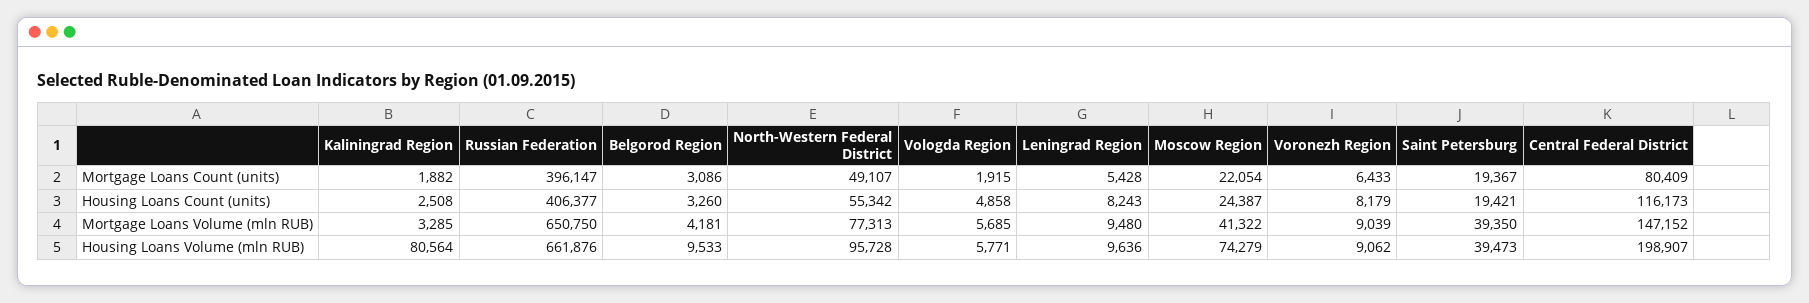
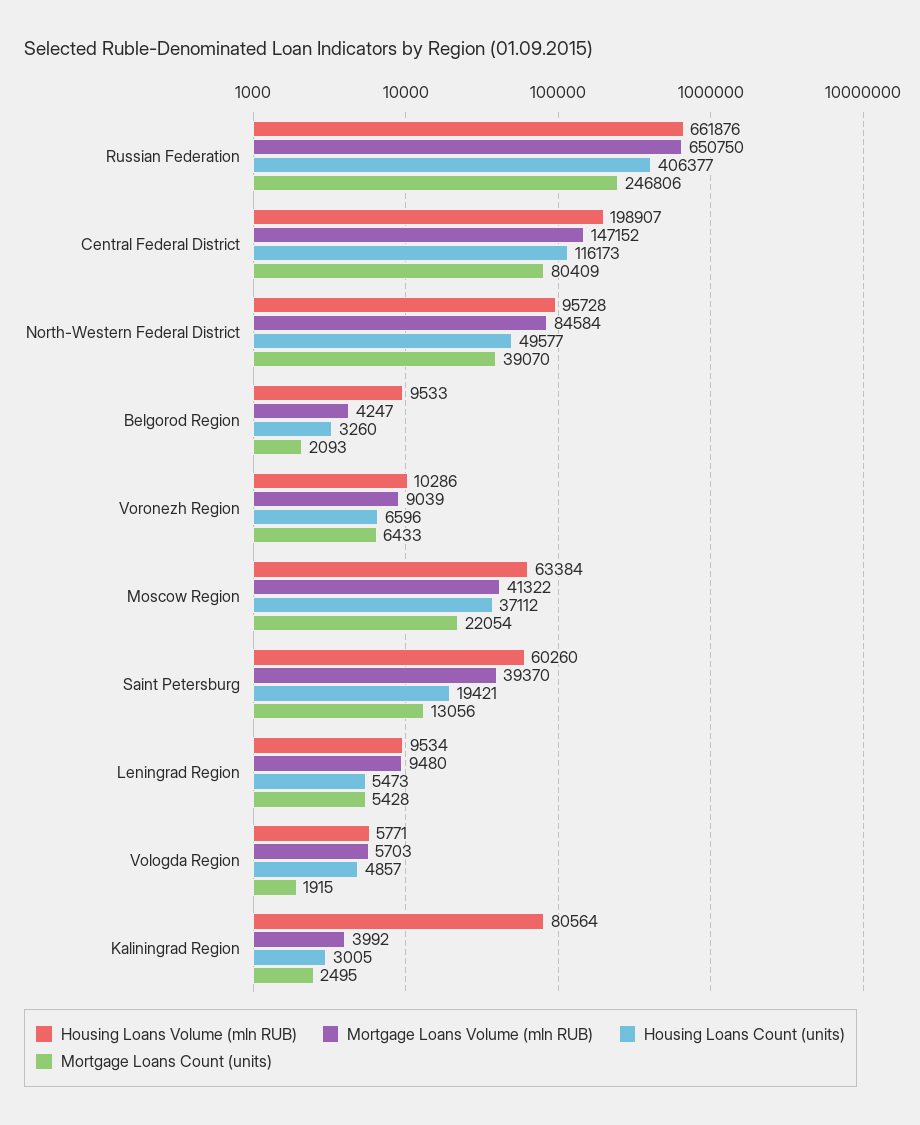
Mortgage Loans Count (units), Kaliningrad Region: 1882 -> 2495
Mortgage Loans Count (units), Russian Federation: 396147 -> 246806
Mortgage Loans Count (units), Belgorod Region: 3086 -> 2093
Mortgage Loans Count (units), North-Western Federal District: 49107 -> 39070
Mortgage Loans Count (units), Saint Petersburg: 19367 -> 13056
Housing Loans Count (units), Kaliningrad Region: 2508 -> 3005
Housing Loans Count (units), North-Western Federal District: 55342 -> 49577
Housing Loans Count (units), Vologda Region: 4858 -> 4857
Housing Loans Count (units), Leningrad Region: 8243 -> 5473
Housing Loans Count (units), Moscow Region: 24387 -> 37112
Housing Loans Count (units), Voronezh Region: 8179 -> 6596
Mortgage Loans Volume (mln RUB), Kaliningrad Region: 3285 -> 3992
Mortgage Loans Volume (mln RUB), Belgorod Region: 4181 -> 4247
Mortgage Loans Volume (mln RUB), North-Western Federal District: 77313 -> 84584
Mortgage Loans Volume (mln RUB), Vologda Region: 5685 -> 5703
Mortgage Loans Volume (mln RUB), Saint Petersburg: 39350 -> 39370
Housing Loans Volume (mln RUB), Leningrad Region: 9636 -> 9534
Housing Loans Volume (mln RUB), Moscow Region: 74279 -> 63384
Housing Loans Volume (mln RUB), Voronezh Region: 9062 -> 10286
Housing Loans Volume (mln RUB), Saint Petersburg: 39473 -> 60260

